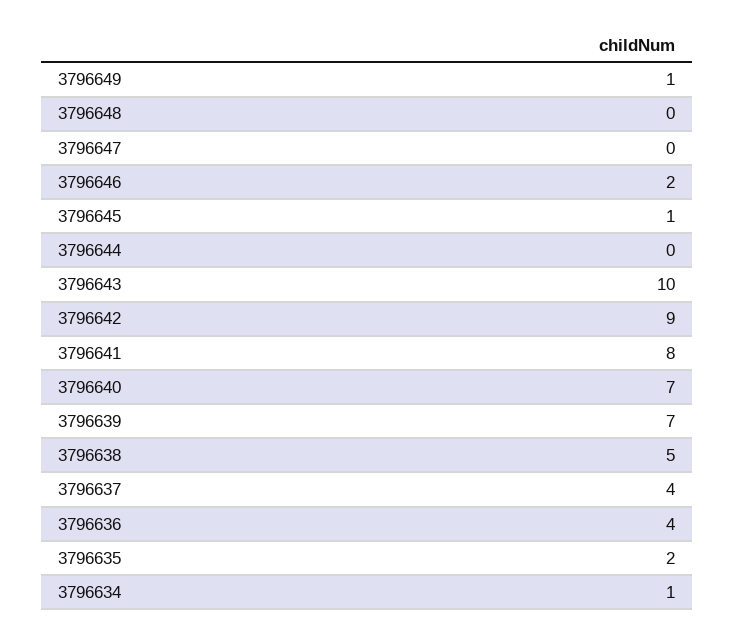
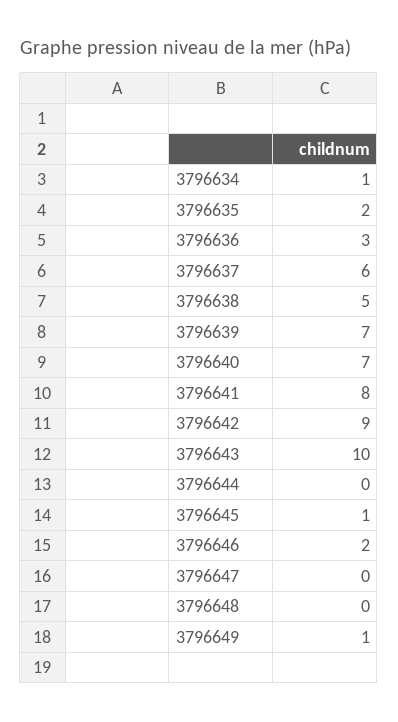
3796637: 4 -> 6
3796636: 4 -> 3

